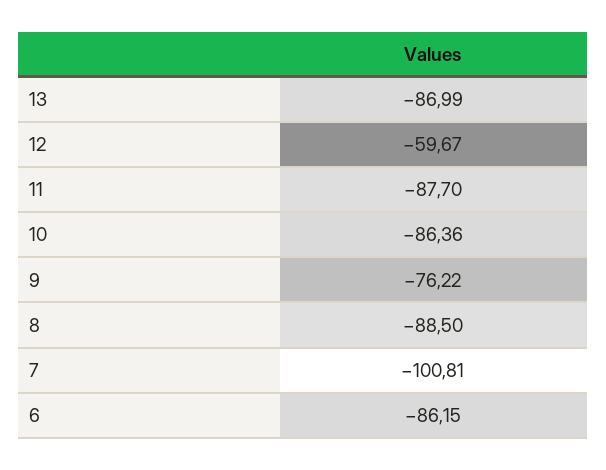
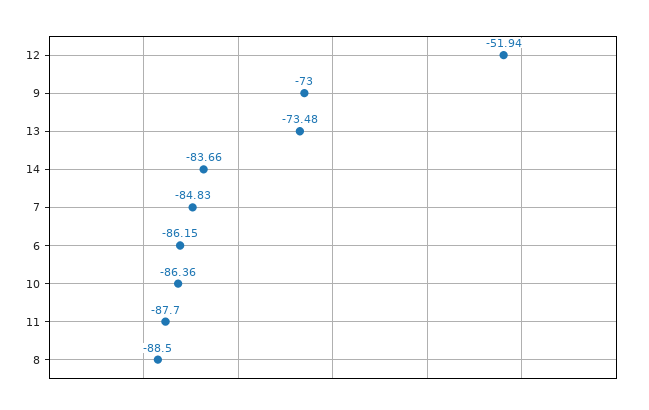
13: -86.99 -> -73.48
12: -59.67 -> -51.94
9: -76.22 -> -73
7: -100.81 -> -84.83
14: none -> -83.66

